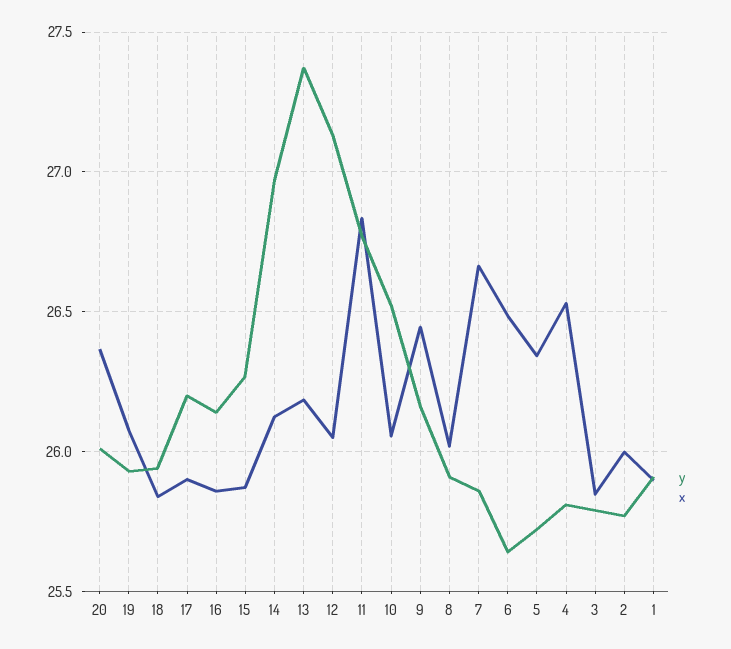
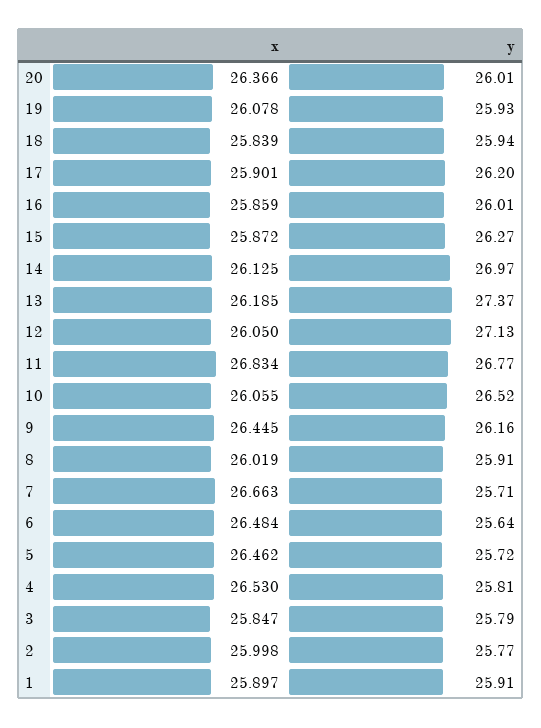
y, 16: 26.15 -> 26.01
y, 7: 25.85 -> 25.71
x, 5: 26.35 -> 26.462

